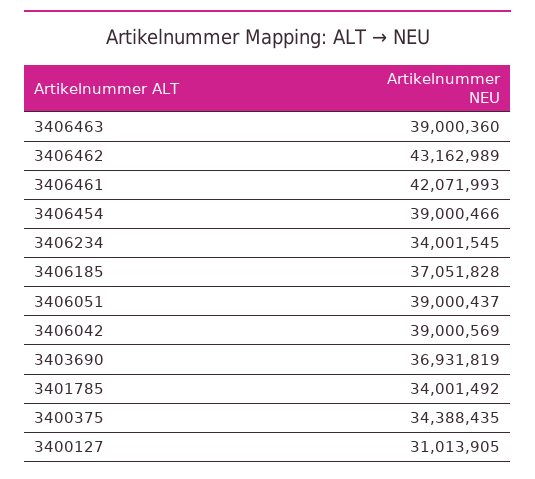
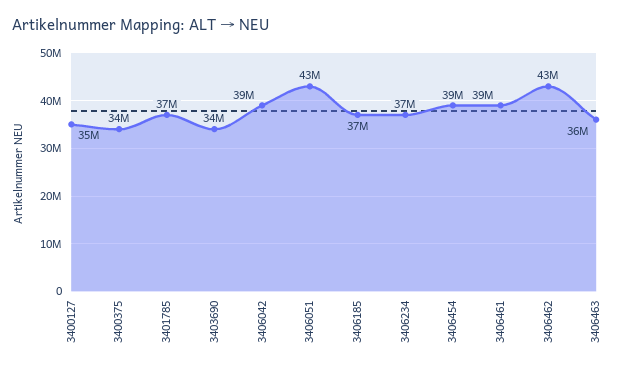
3406463: 39000360 -> 36000000
3406461: 42071993 -> 39000000
3406234: 34001545 -> 37000000
3406051: 39000437 -> 43000000
3403690: 36931819 -> 34000000
3401785: 34001492 -> 37000000
3400127: 31013905 -> 35000000

